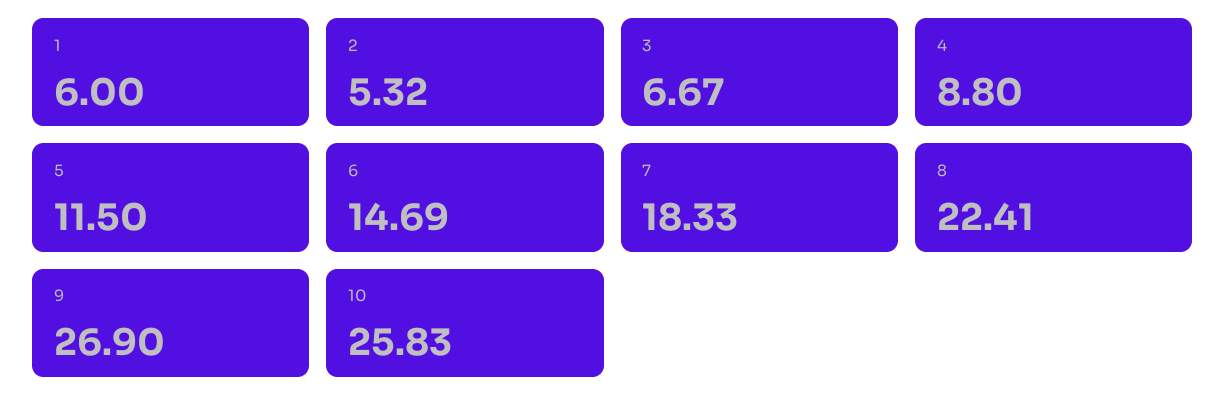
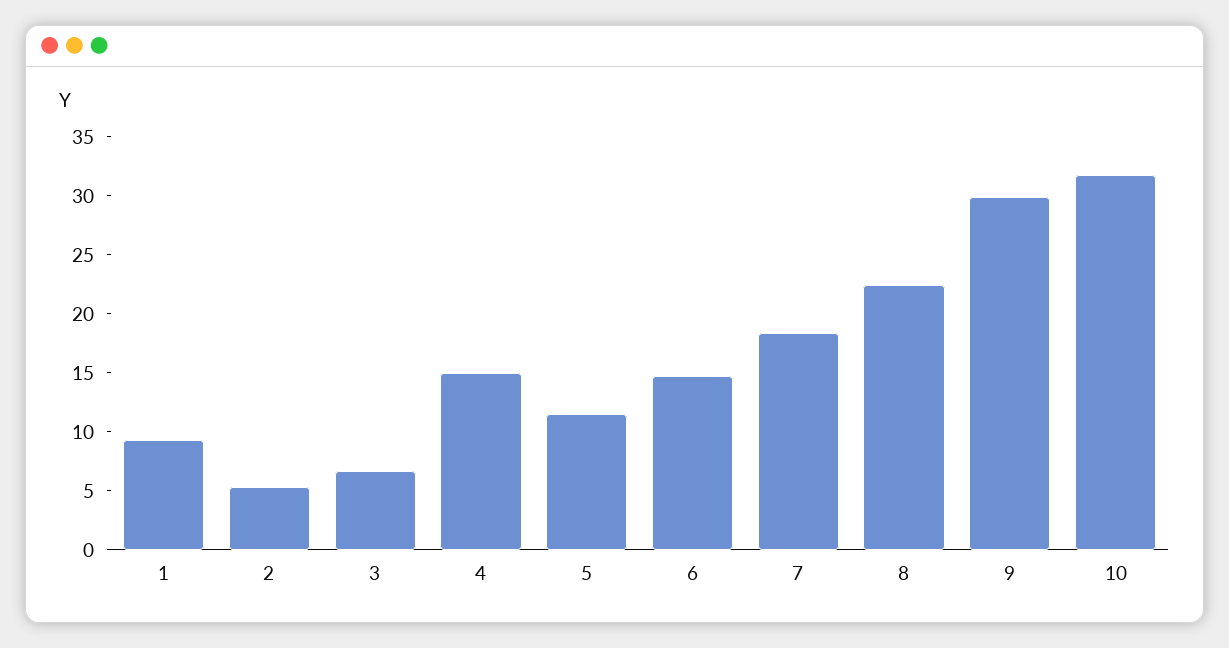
1: 6 -> 9
4: 8.8 -> 15
9: 26.9 -> 30
10: 25.83 -> 32

